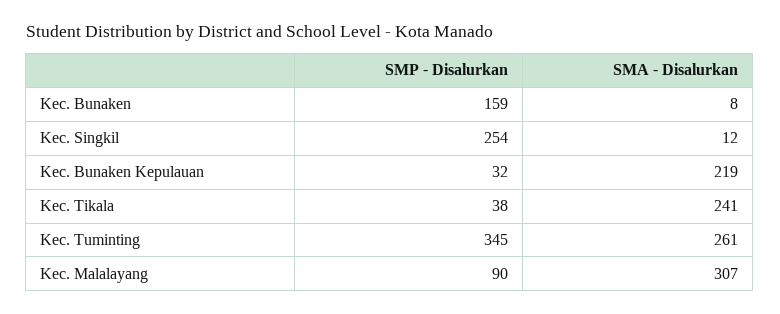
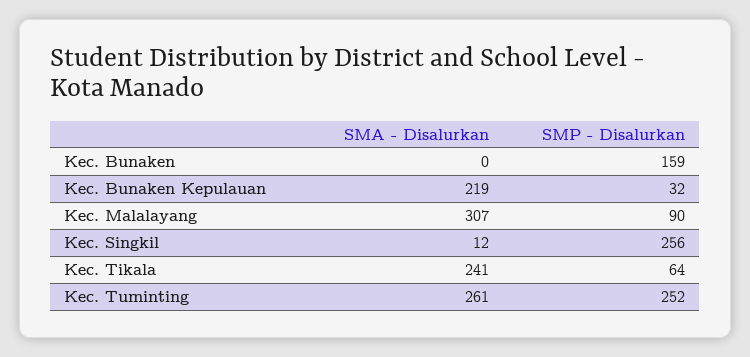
SMA - Disalurkan, Kec. Bunaken: 8 -> 0
SMP - Disalurkan, Kec. Singkil: 254 -> 256
SMP - Disalurkan, Kec. Tikala: 38 -> 64
SMP - Disalurkan, Kec. Tuminting: 345 -> 252

